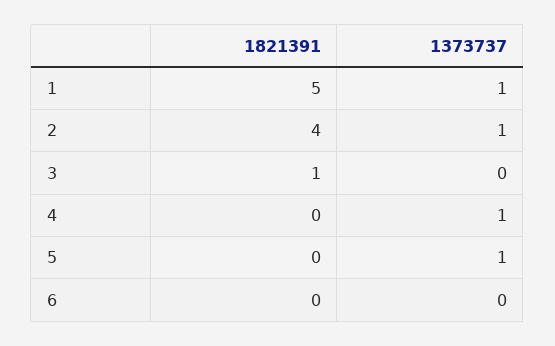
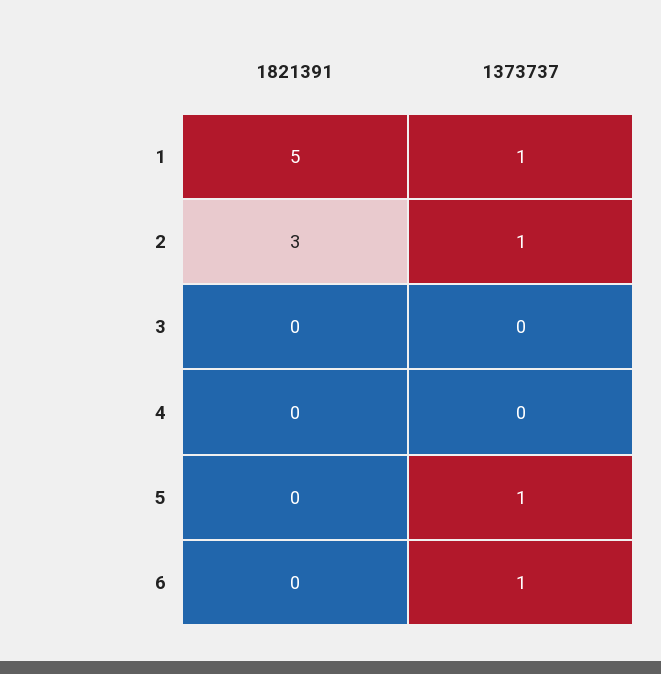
1821391, 2: 4 -> 3
1821391, 3: 1 -> 0
1373737, 4: 1 -> 0
1373737, 6: 0 -> 1

